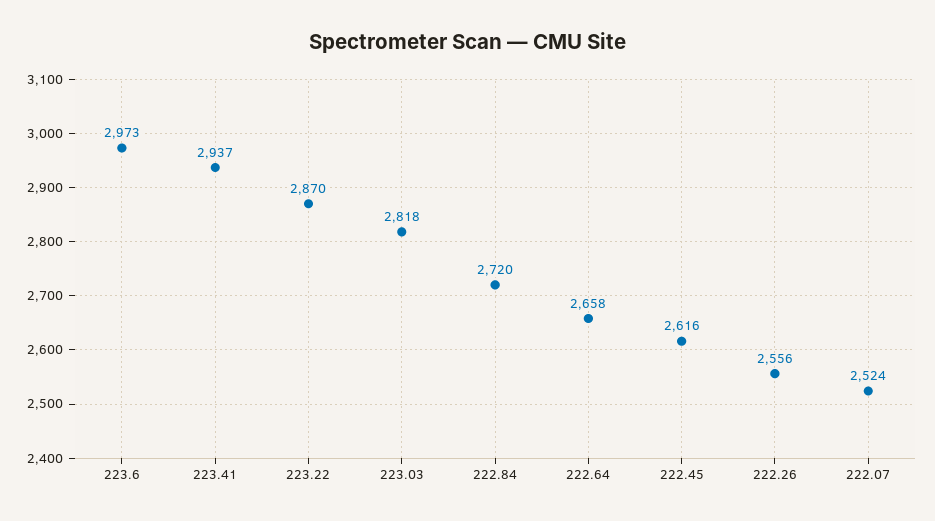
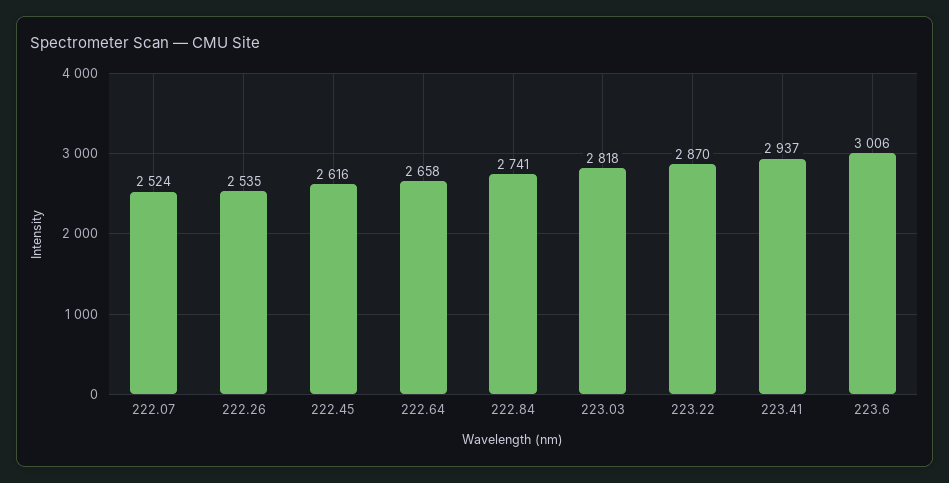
223.6: 2973 -> 3006
222.84: 2720 -> 2741
222.26: 2556 -> 2535

